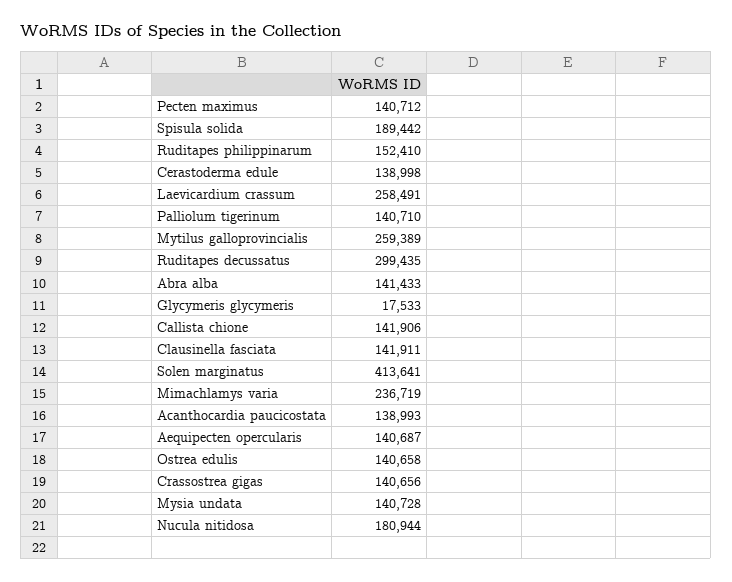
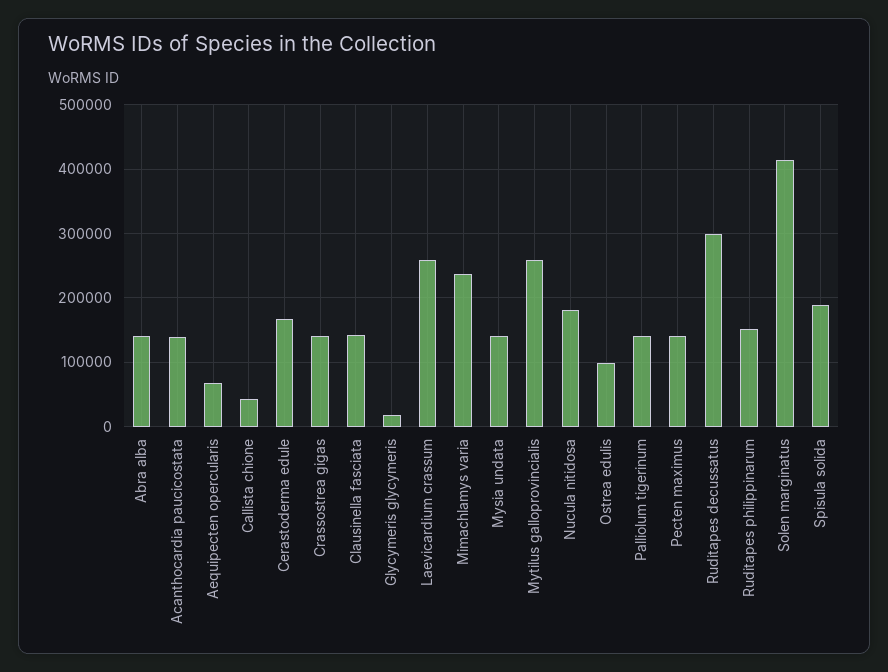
Cerastoderma edule: 138998 -> 170000
Callista chione: 141906 -> 40000
Aequipecten opercularis: 140687 -> 70000
Ostrea edulis: 140658 -> 100000

